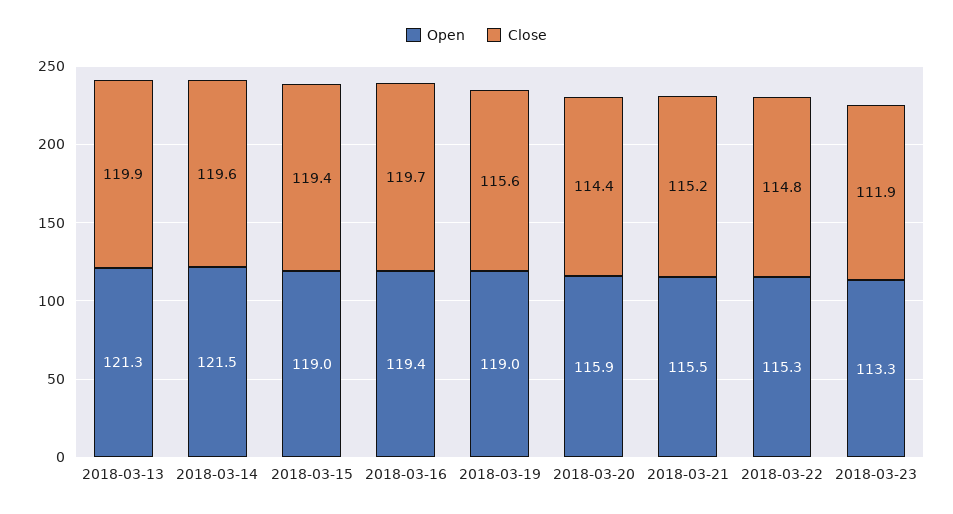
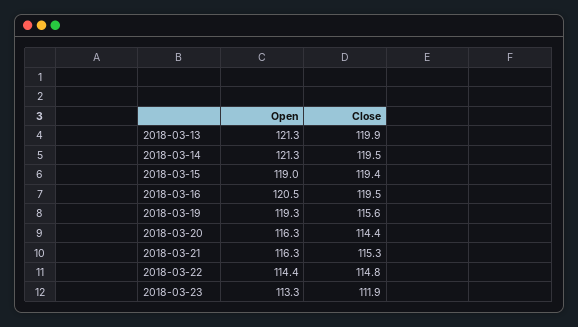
Open, 2018-03-14: 121.5 -> 121.3
Close, 2018-03-14: 119.6 -> 119.5
Open, 2018-03-16: 119.4 -> 120.5
Close, 2018-03-16: 119.7 -> 119.5
Open, 2018-03-19: 119 -> 119.3
Open, 2018-03-20: 115.9 -> 116.3
Open, 2018-03-21: 115.5 -> 116.3
Close, 2018-03-21: 115.2 -> 115.3
Open, 2018-03-22: 115.3 -> 114.4

